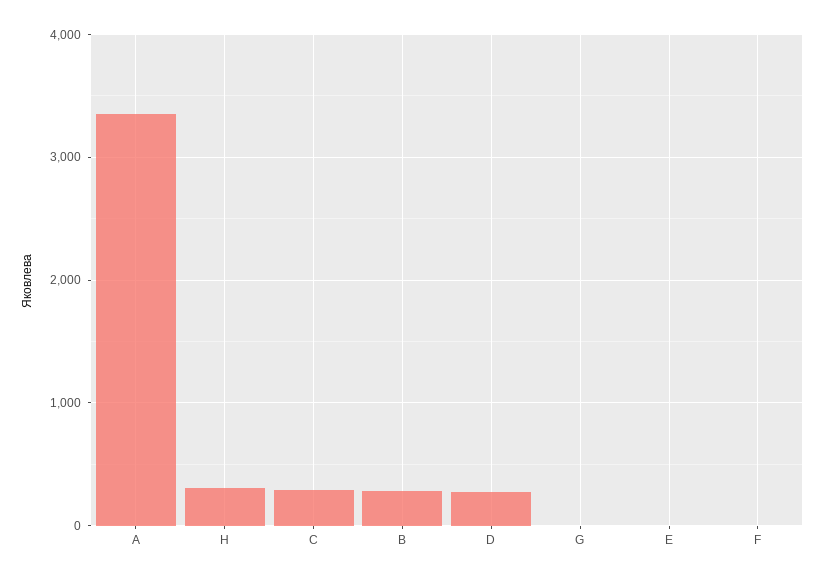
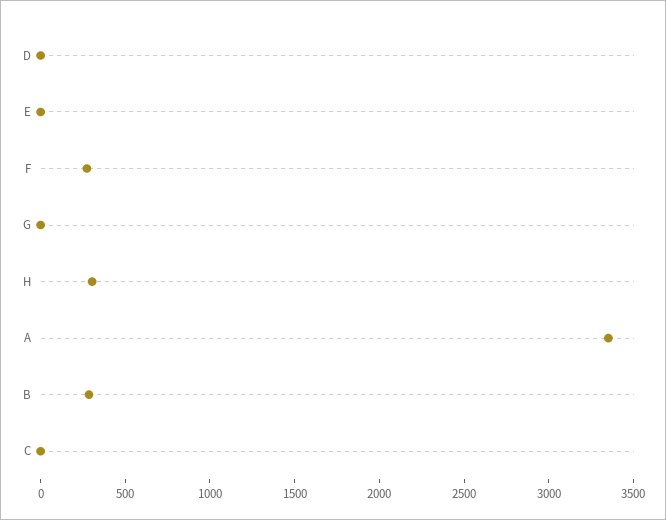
С: 300 -> 0
D: 300 -> 0
F: 0 -> 300

